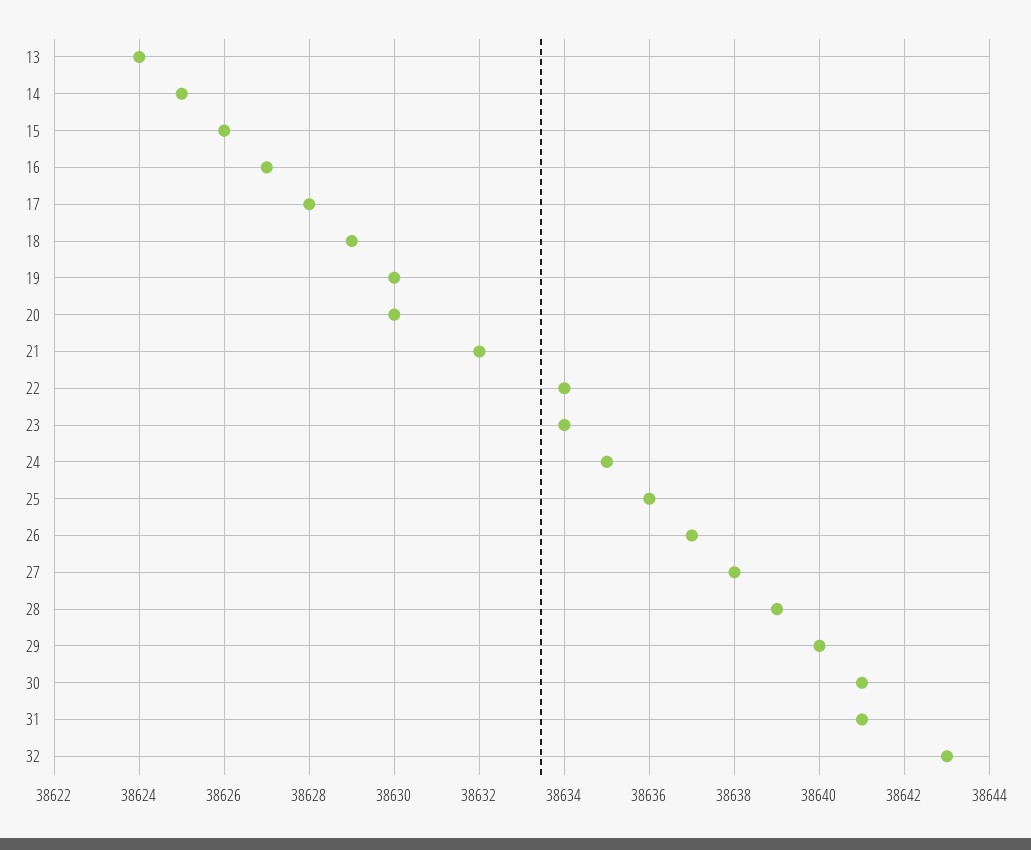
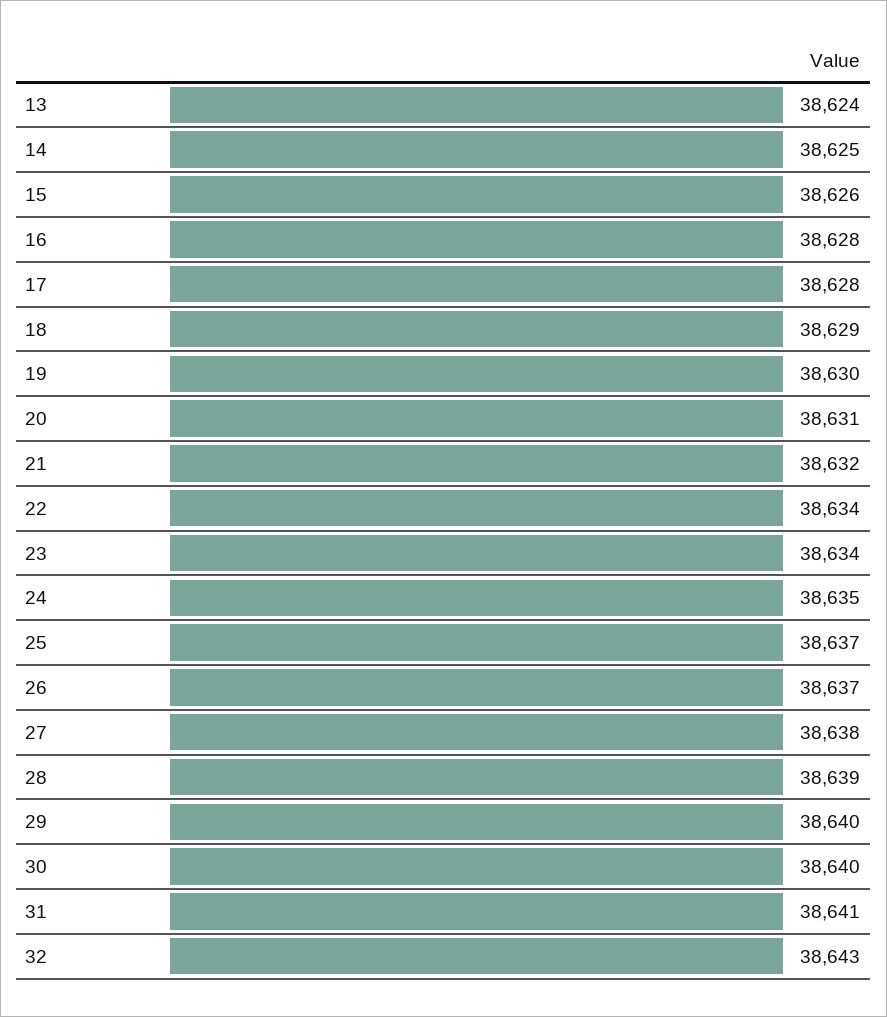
16: 38627 -> 38628
20: 38630 -> 38631
25: 38636 -> 38637
30: 38641 -> 38640

